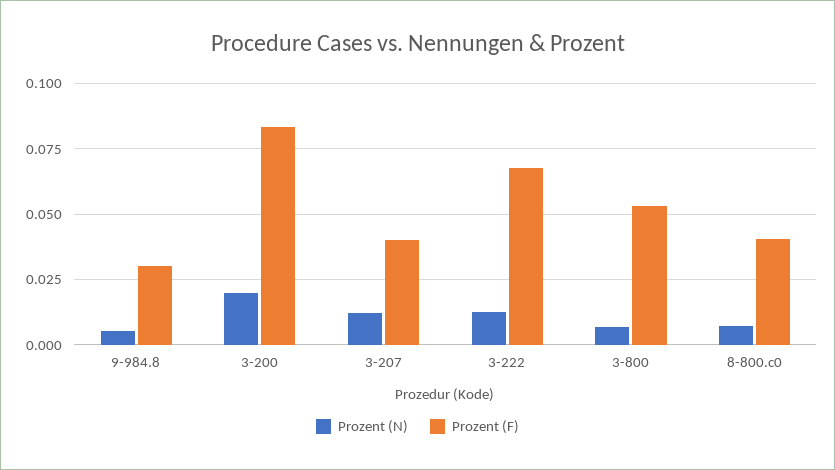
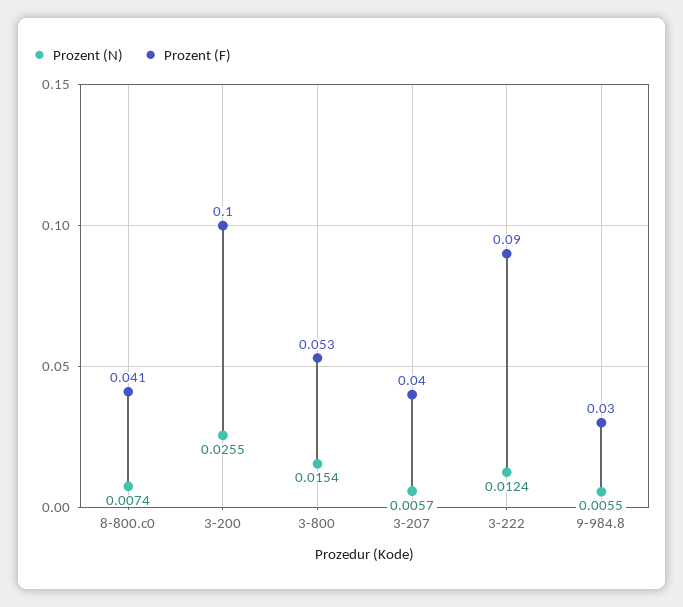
Prozent (N), 3-200: 0.02 -> 0.0255
Prozent (F), 3-200: 0.0825 -> 0.1
Prozent (N), 3-207: 0.0125 -> 0.0057
Prozent (F), 3-222: 0.0675 -> 0.09
Prozent (N), 3-800: 0.0075 -> 0.0154

